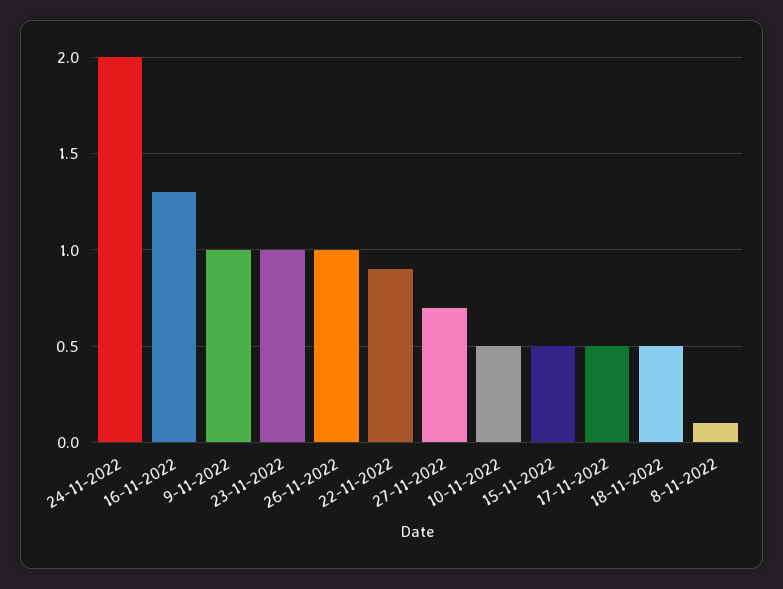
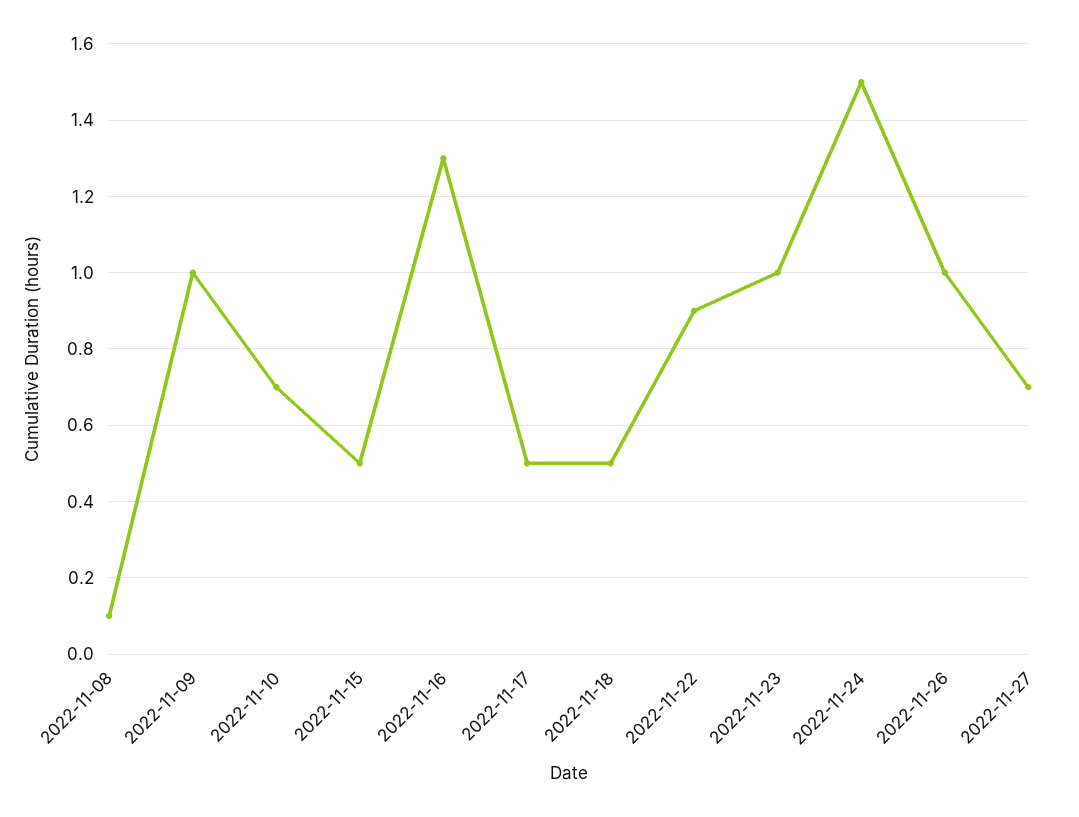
24-11-2022: 2 -> 1.5
10-11-2022: 0.5 -> 0.7

